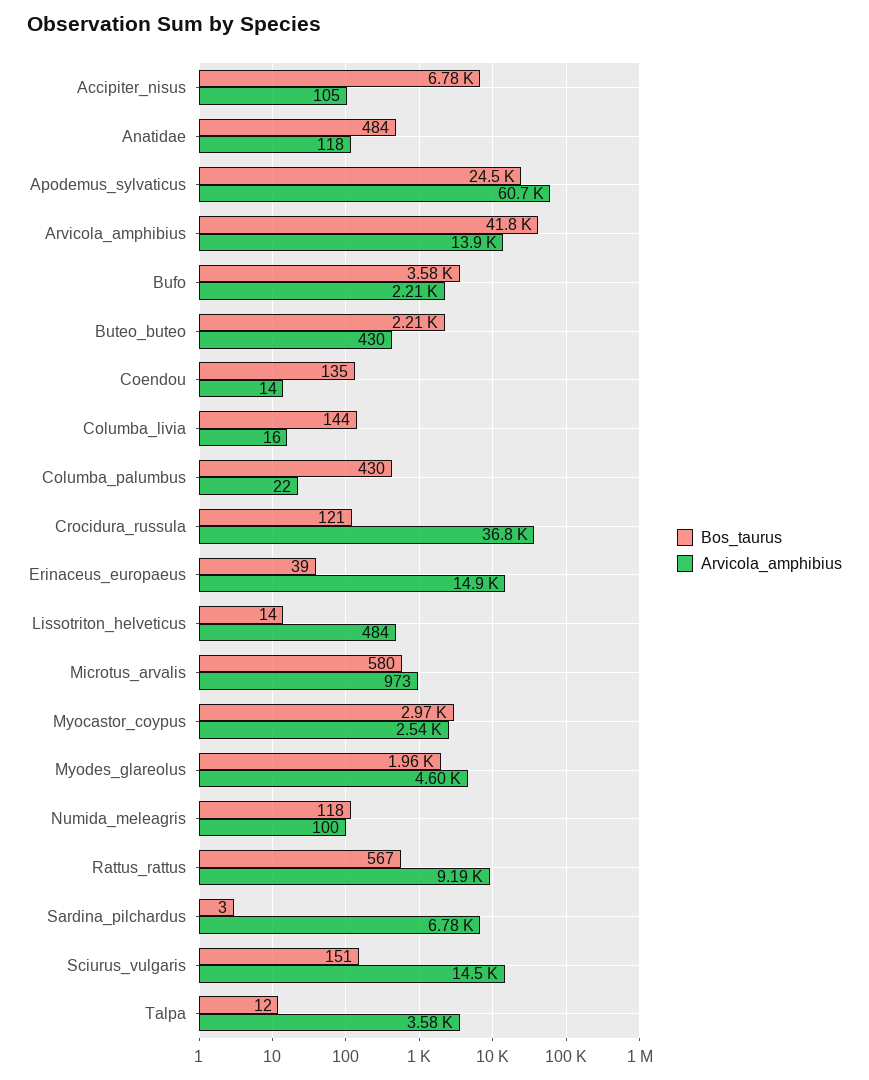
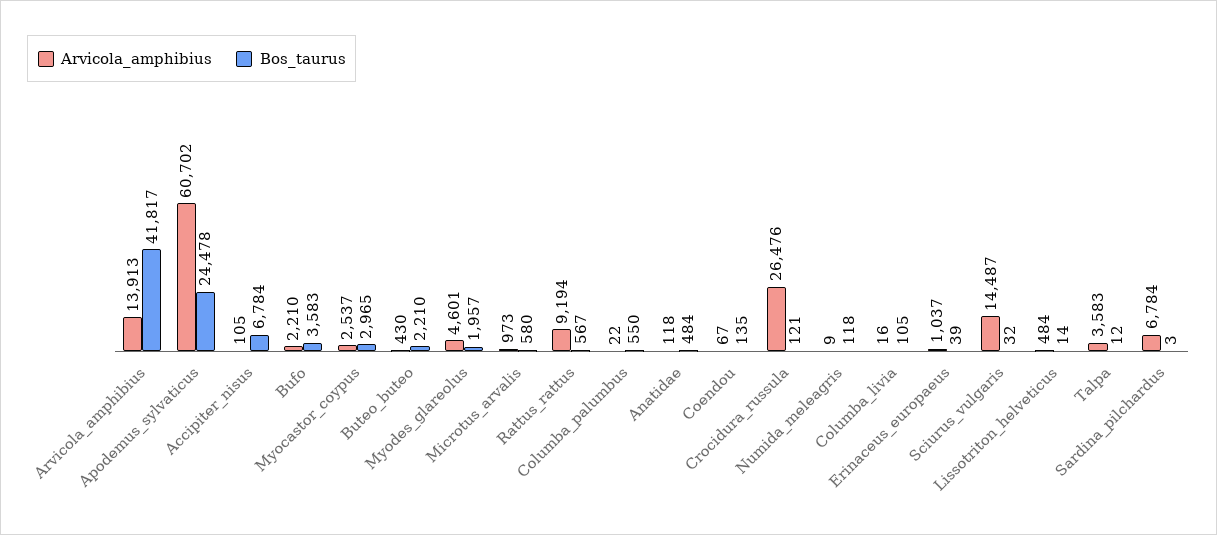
Arvicola_amphibius, Coendou: 14 -> 67
Bos_taurus, Columba_livia: 144 -> 105
Bos_taurus, Columba_palumbus: 430 -> 550
Arvicola_amphibius, Crocidura_russula: 36800 -> 26476
Arvicola_amphibius, Erinaceus_europaeus: 14900 -> 1037
Arvicola_amphibius, Numida_meleagris: 100 -> 9
Bos_taurus, Sciurus_vulgaris: 151 -> 32

